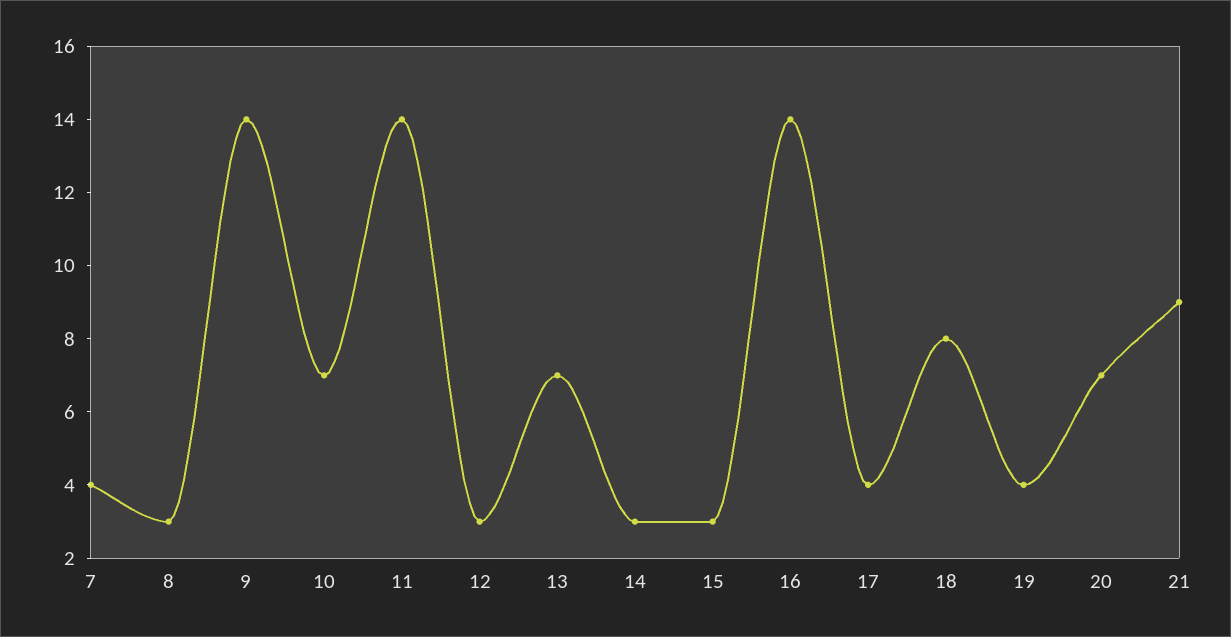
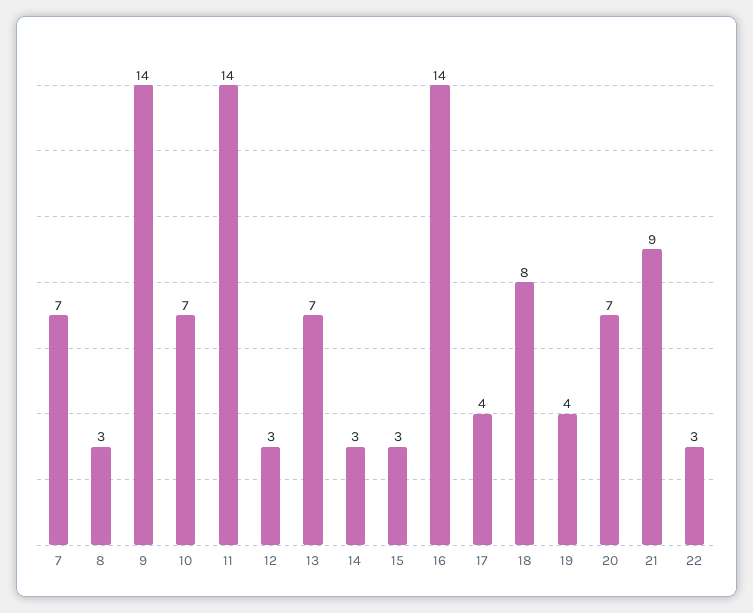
7: 4 -> 7
22: none -> 3

